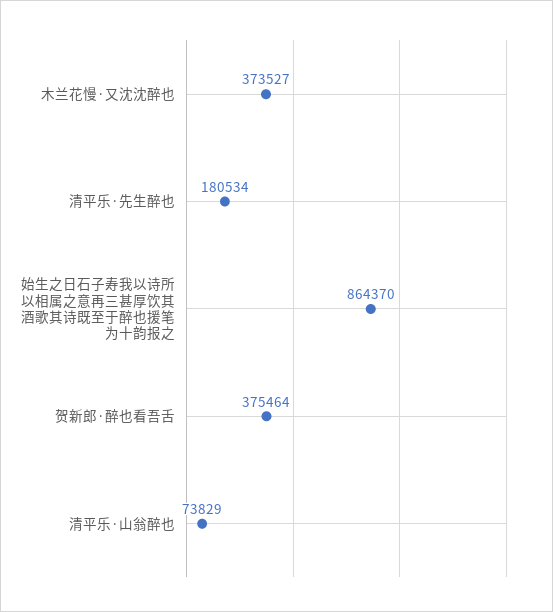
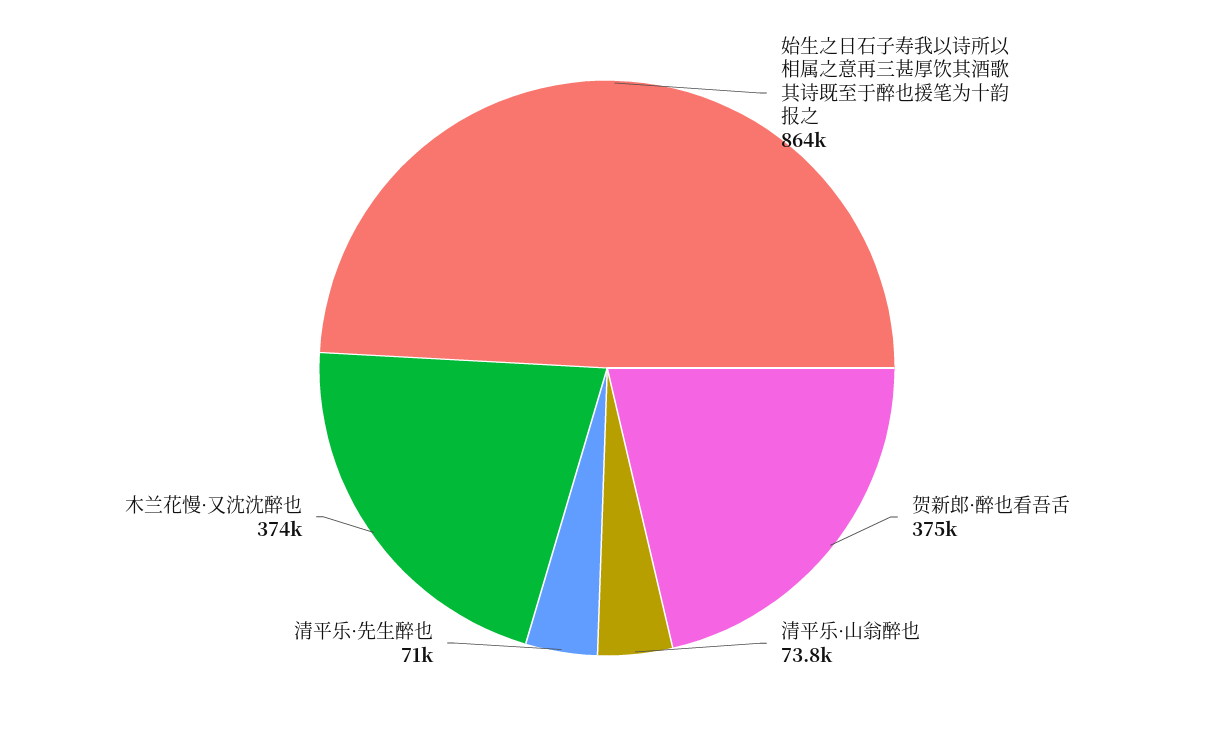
清平乐·先生醉也: 180534 -> 71000

